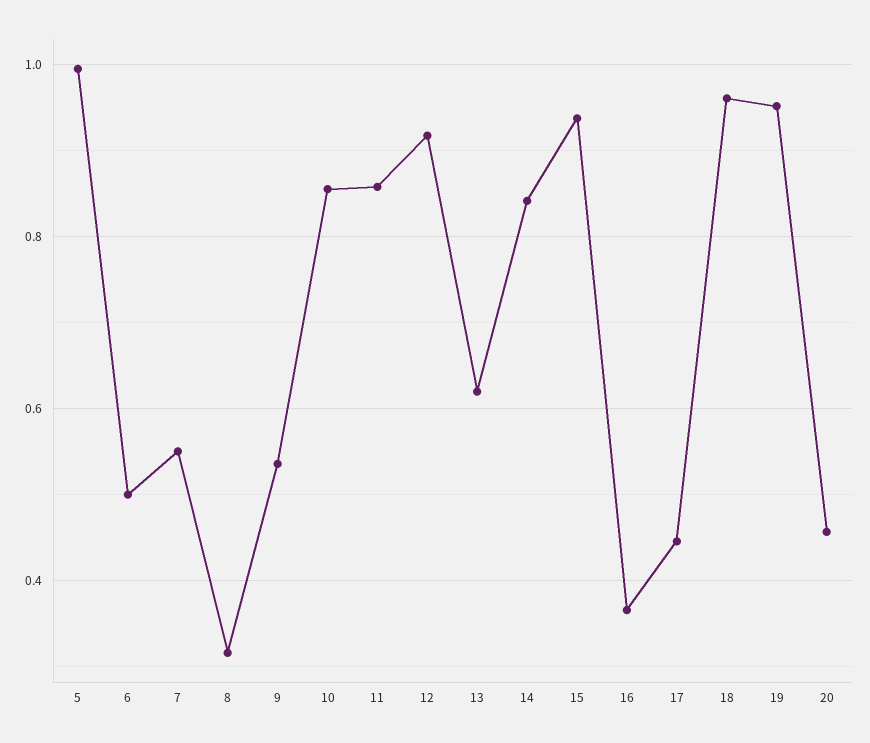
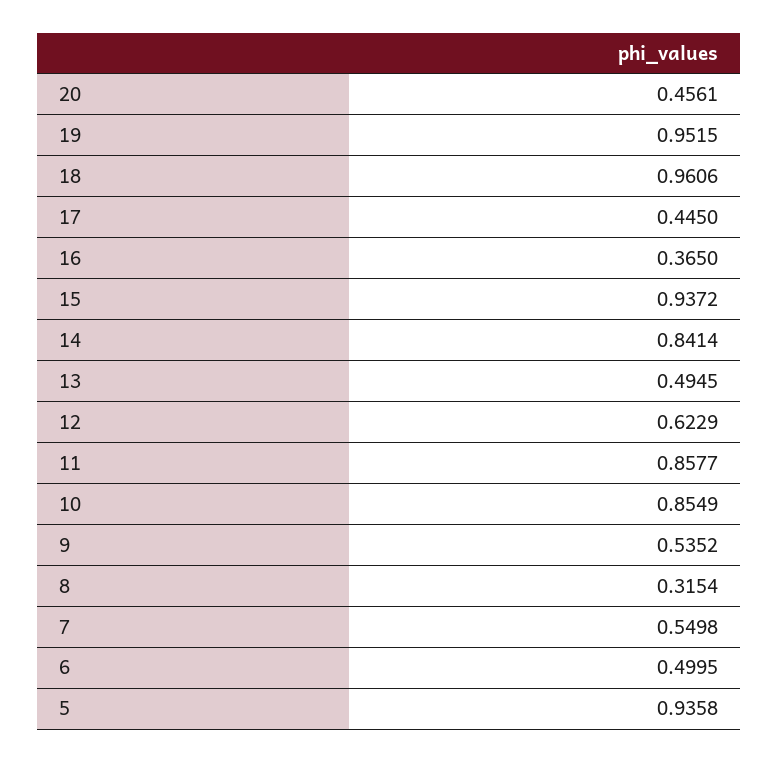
5: 1 -> 0.9358
12: 0.92 -> 0.6229
13: 0.62 -> 0.4945

